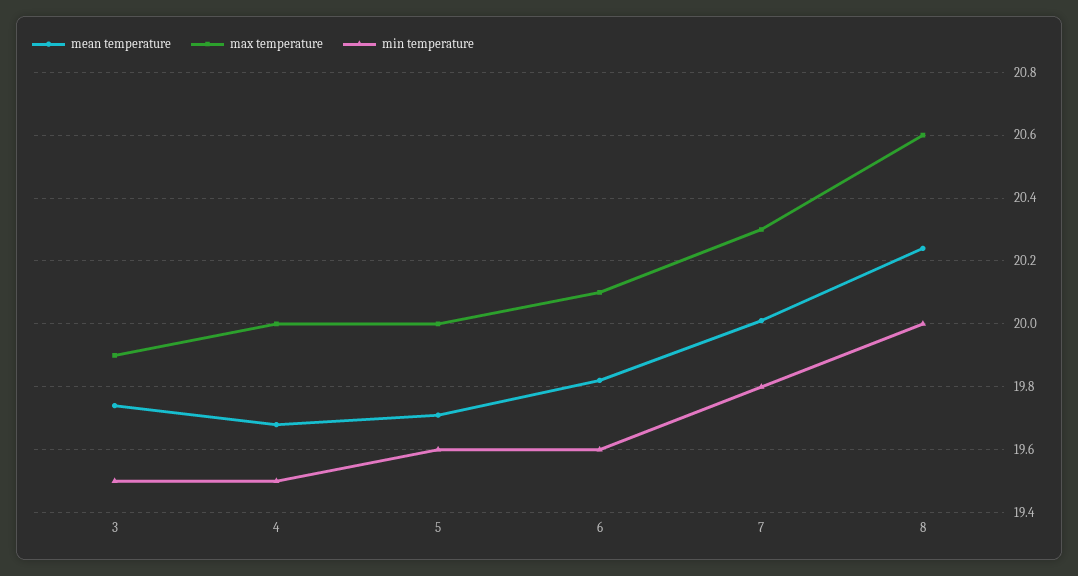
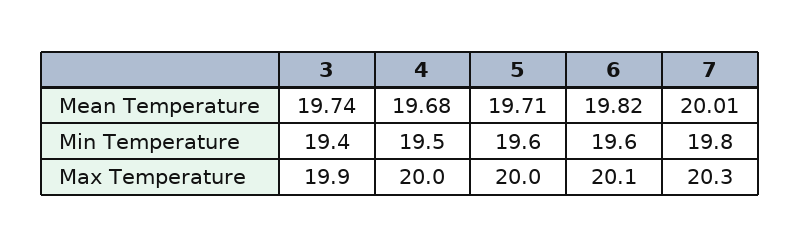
min temperature, 3: 19.5 -> 19.4
mean temperature, 8: 20.25 -> none
max temperature, 8: 20.6 -> none
min temperature, 8: 20 -> none

